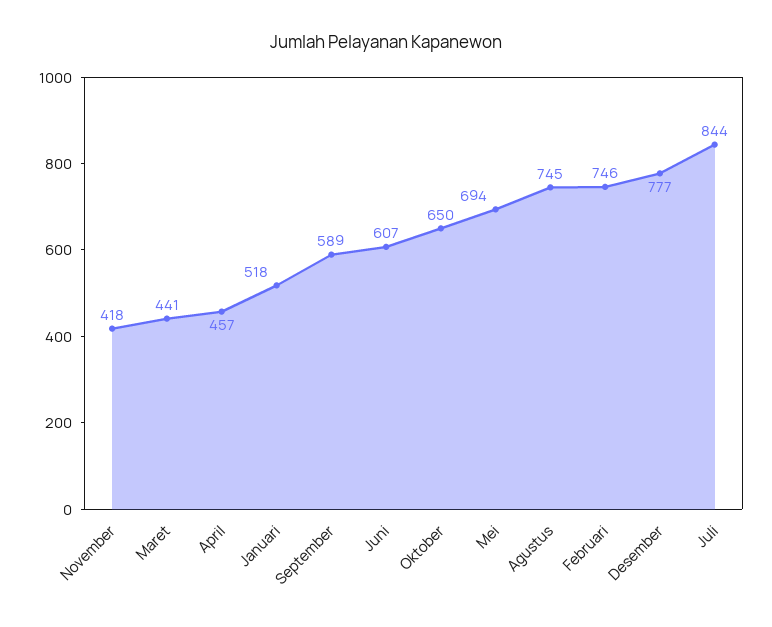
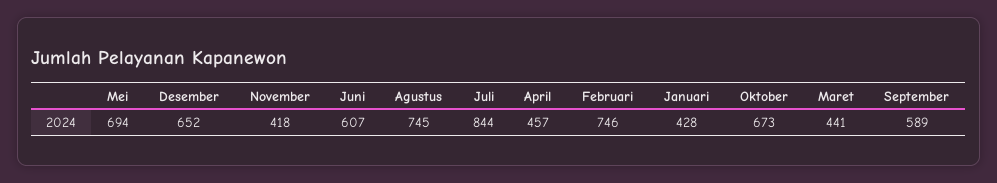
Januari: 518 -> 428
Oktober: 650 -> 673
Desember: 777 -> 652

